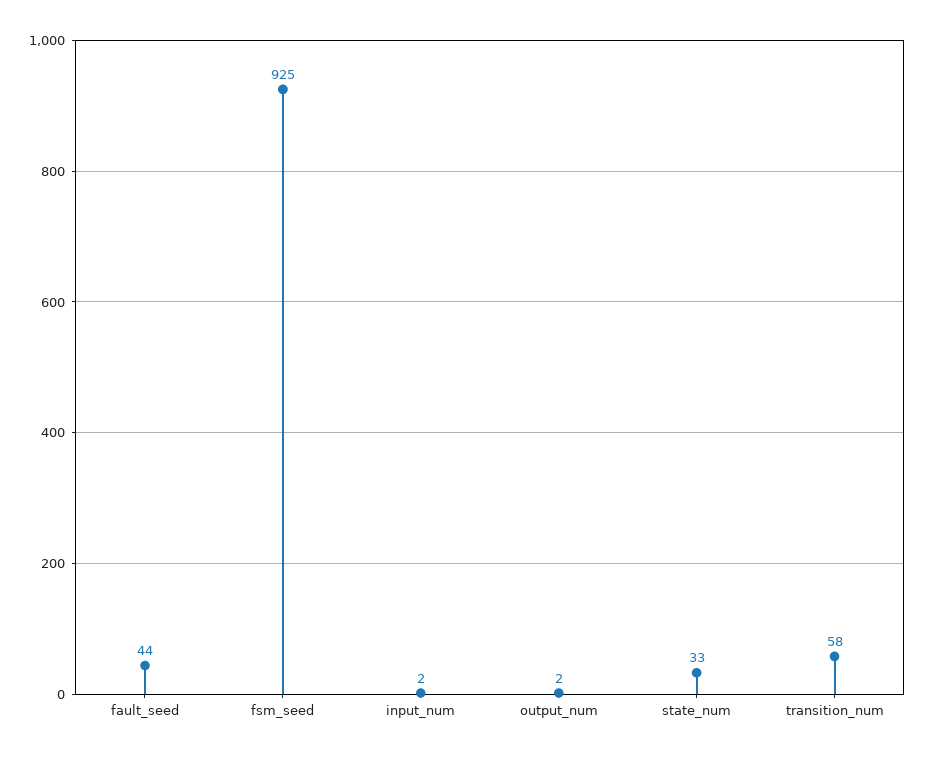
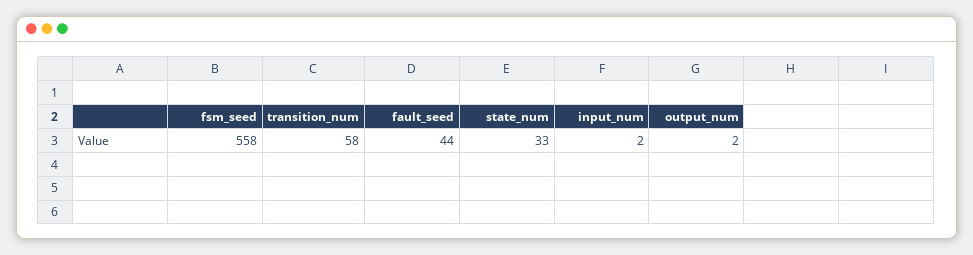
fsm_seed: 925 -> 558

